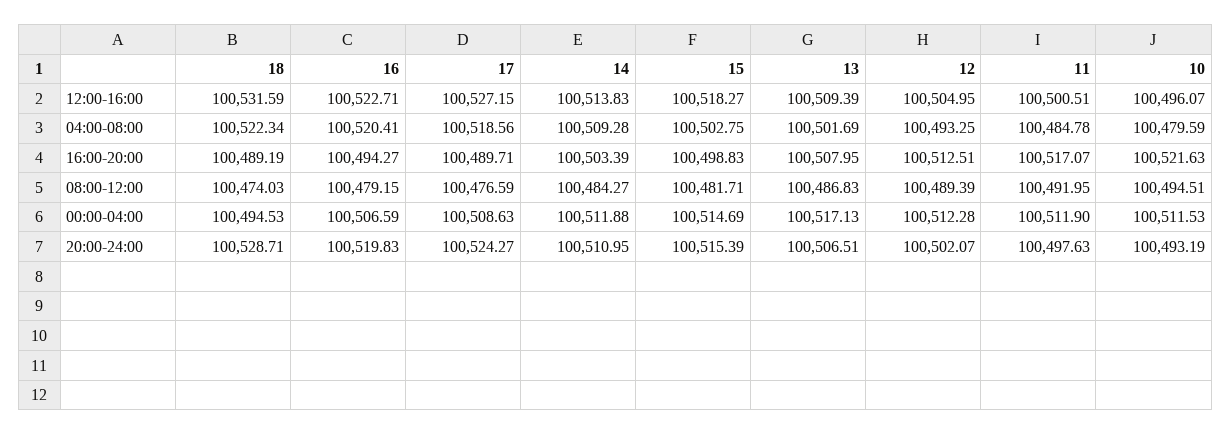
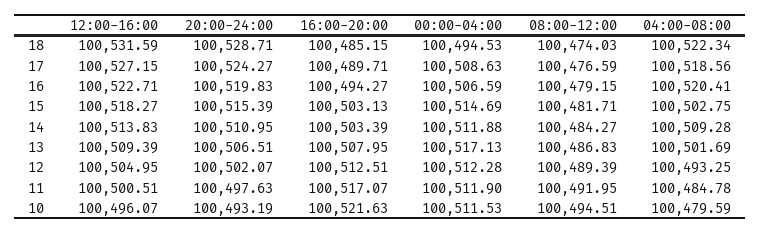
18, 16:00-20:00: 100489.19 -> 100485.15
15, 16:00-20:00: 100498.83 -> 100503.13

